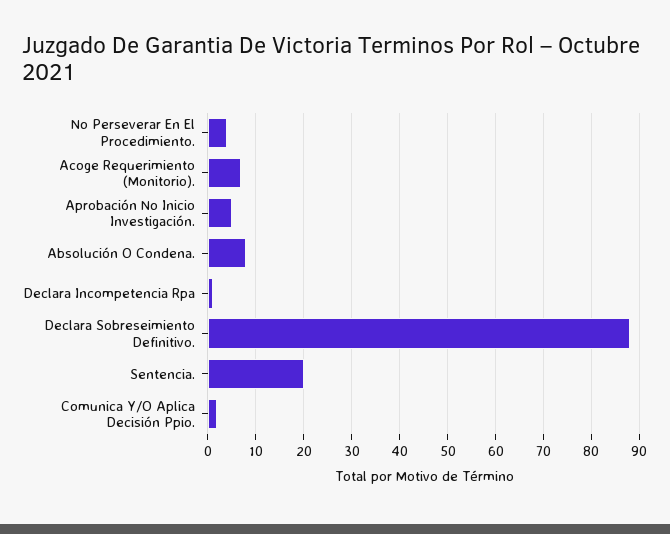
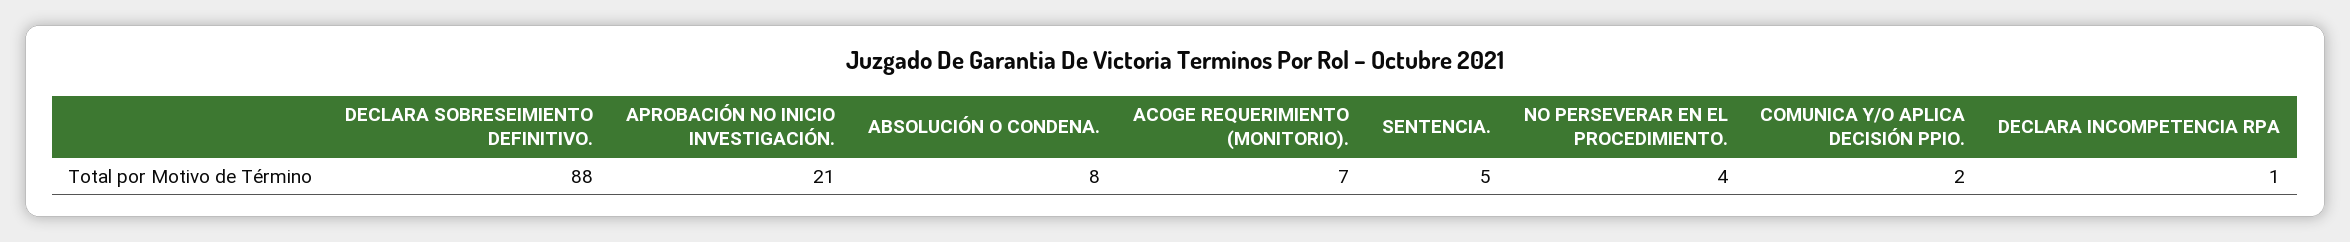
Aprobación No Inicio Investigación.: 5 -> 21
Sentencia.: 20 -> 5

